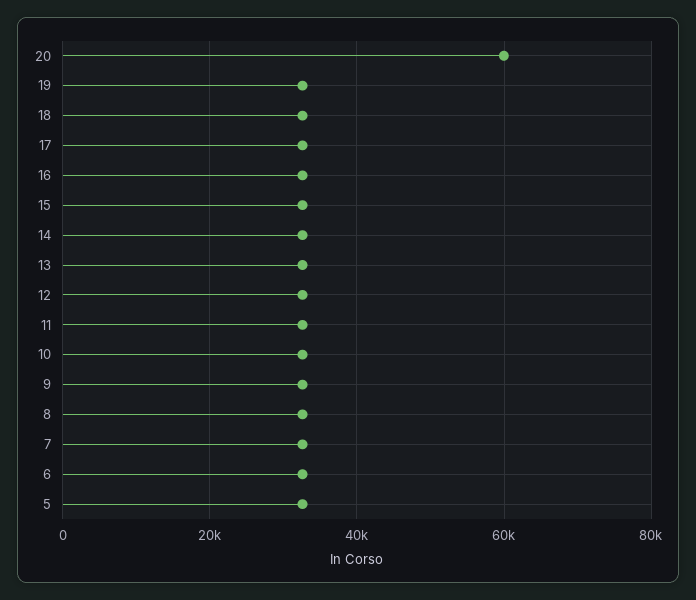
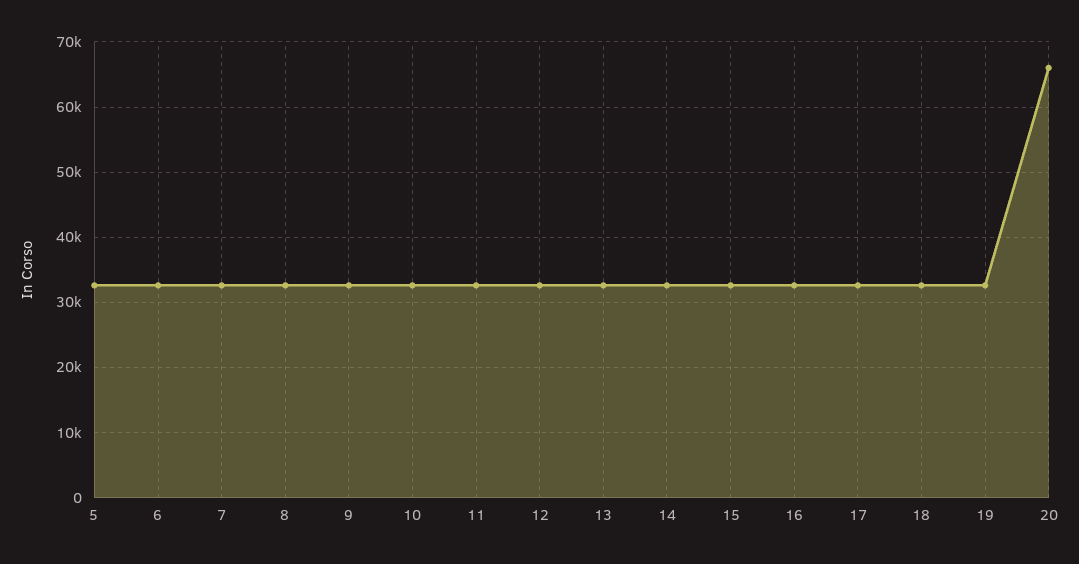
20: 60000 -> 66000

